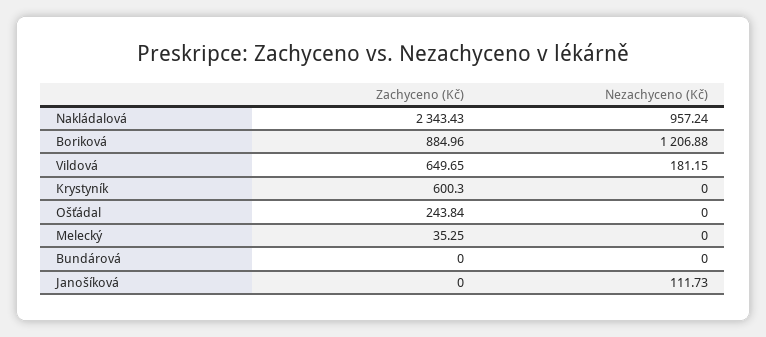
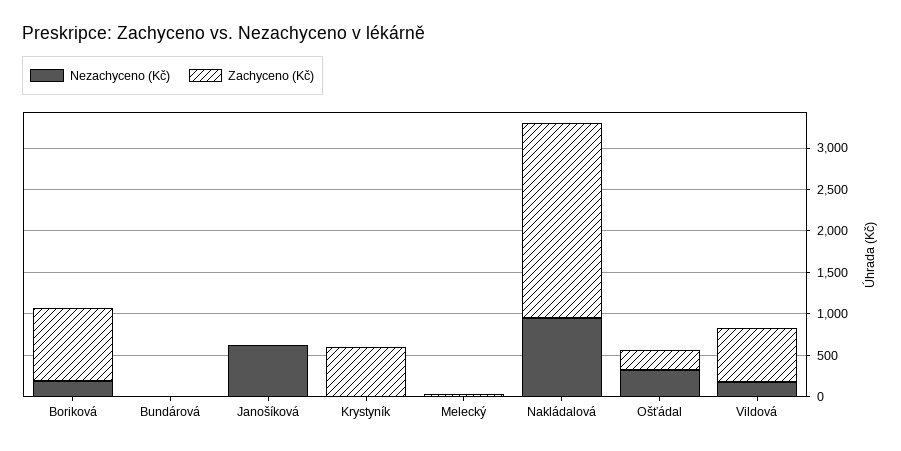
Nezachyceno (Kč), Boriková: 1206.88 -> 200
Nezachyceno (Kč), Ošťádal: 0 -> 300
Nezachyceno (Kč), Janošíková: 111.73 -> 600

